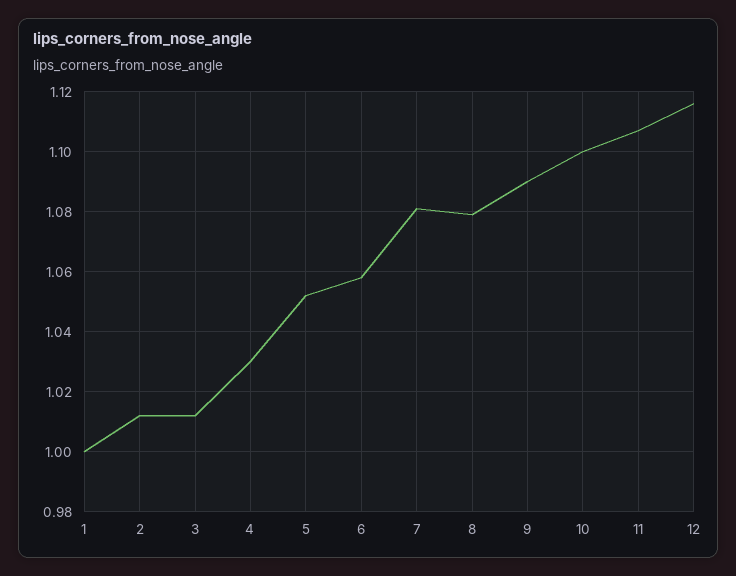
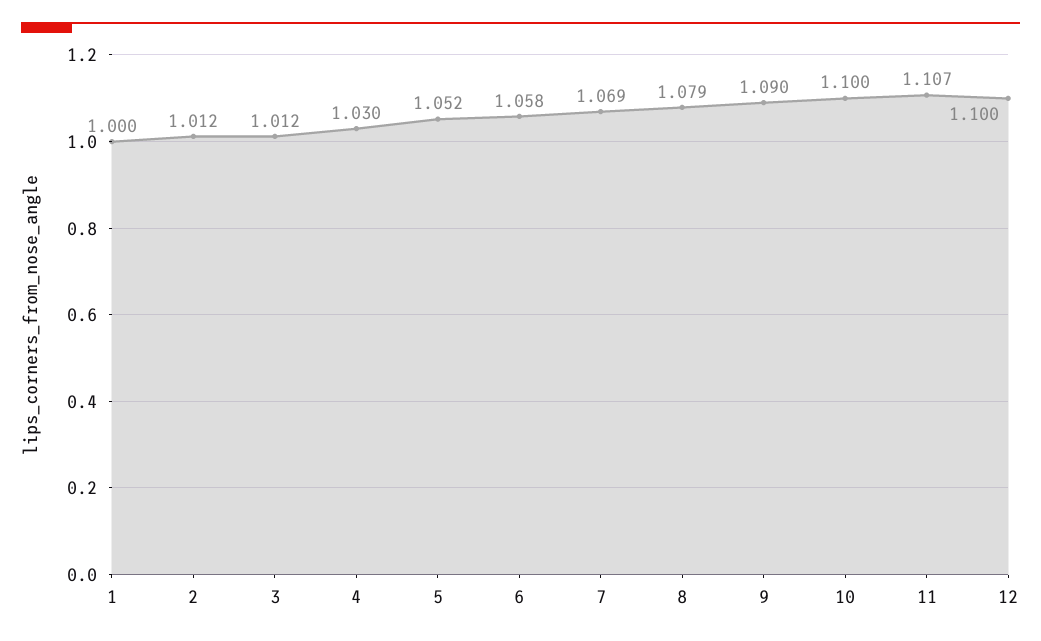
7: 1.08 -> 1.069
12: 1.115 -> 1.1

